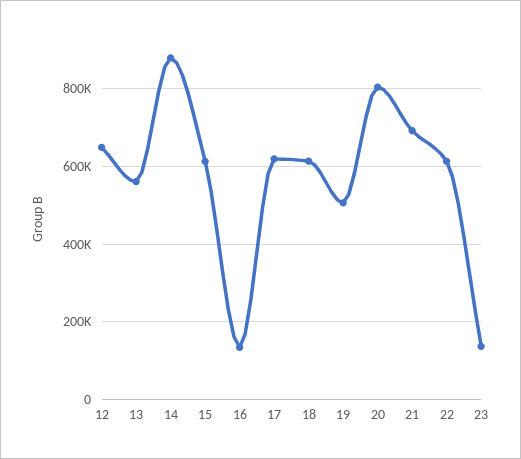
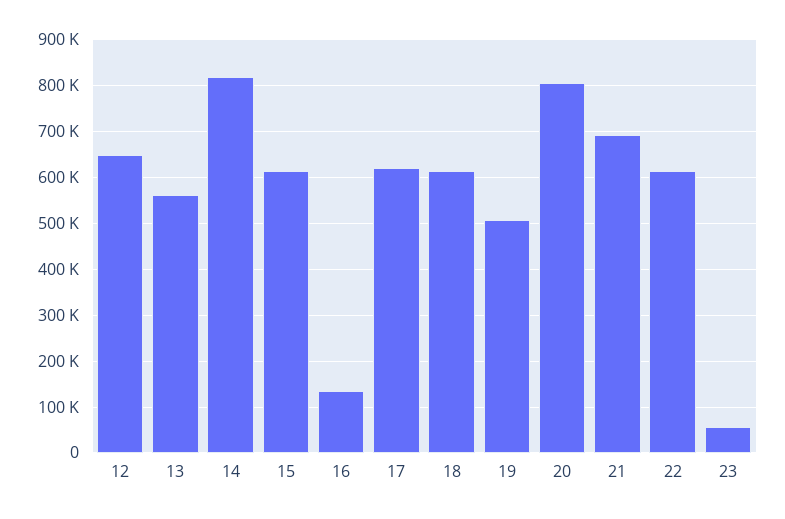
14: 880000 -> 820000
23: 140000 -> 60000

